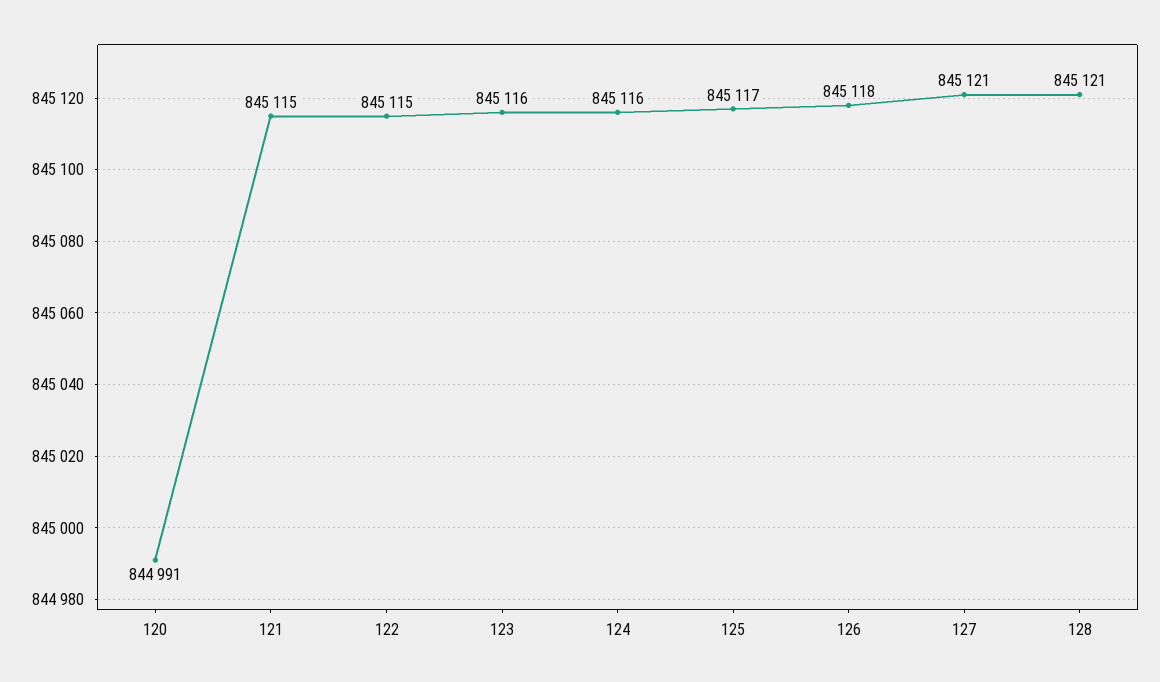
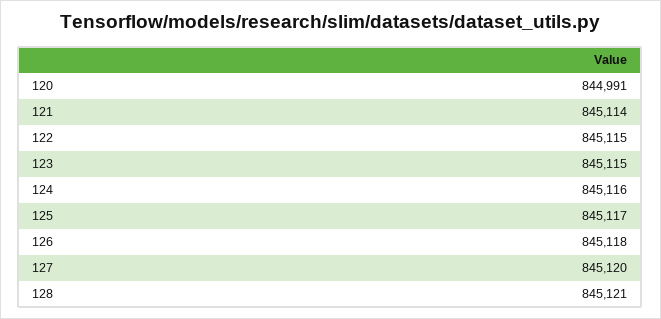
121: 845115 -> 845114
123: 845116 -> 845115
127: 845121 -> 845120

